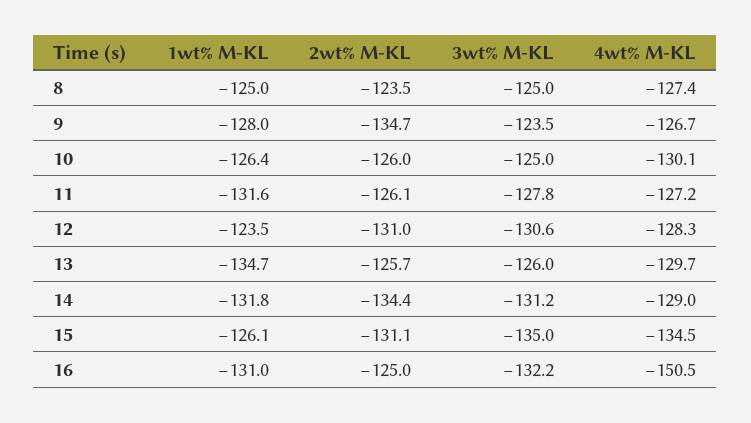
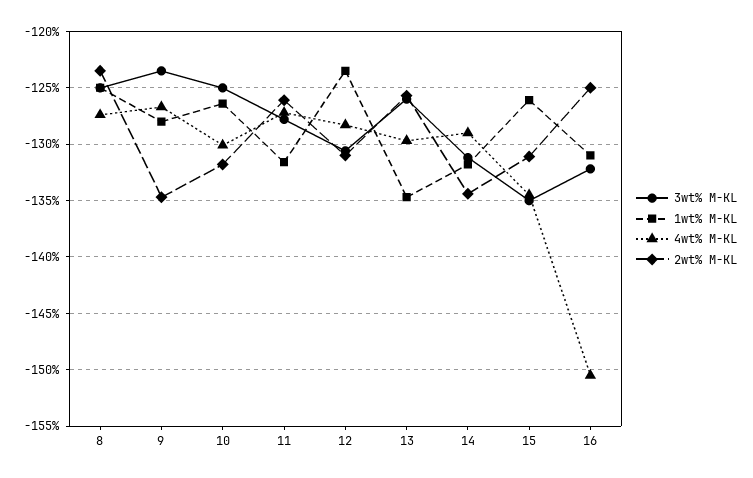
2wt% M-KL, 10: -126 -> -132

